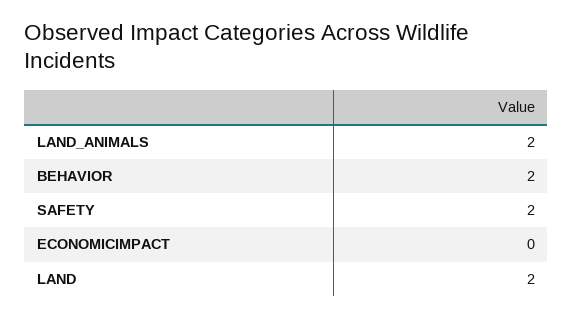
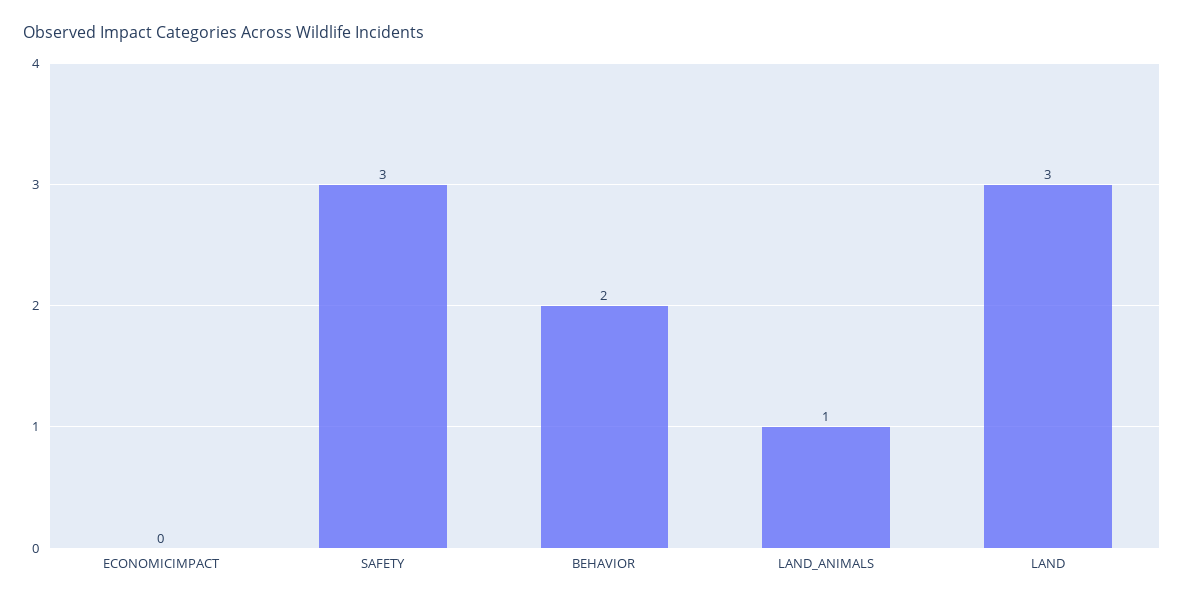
LAND_ANIMALS: 2 -> 1
SAFETY: 2 -> 3
LAND: 2 -> 3

